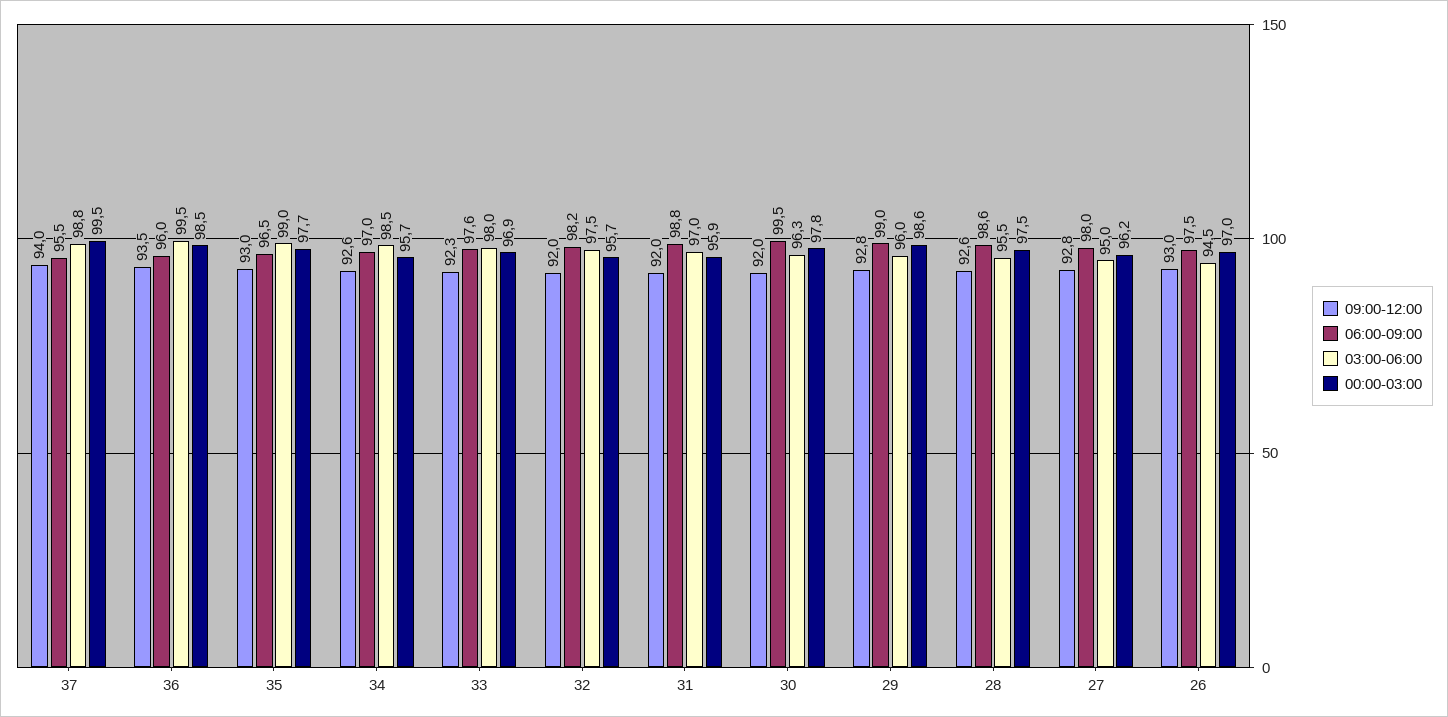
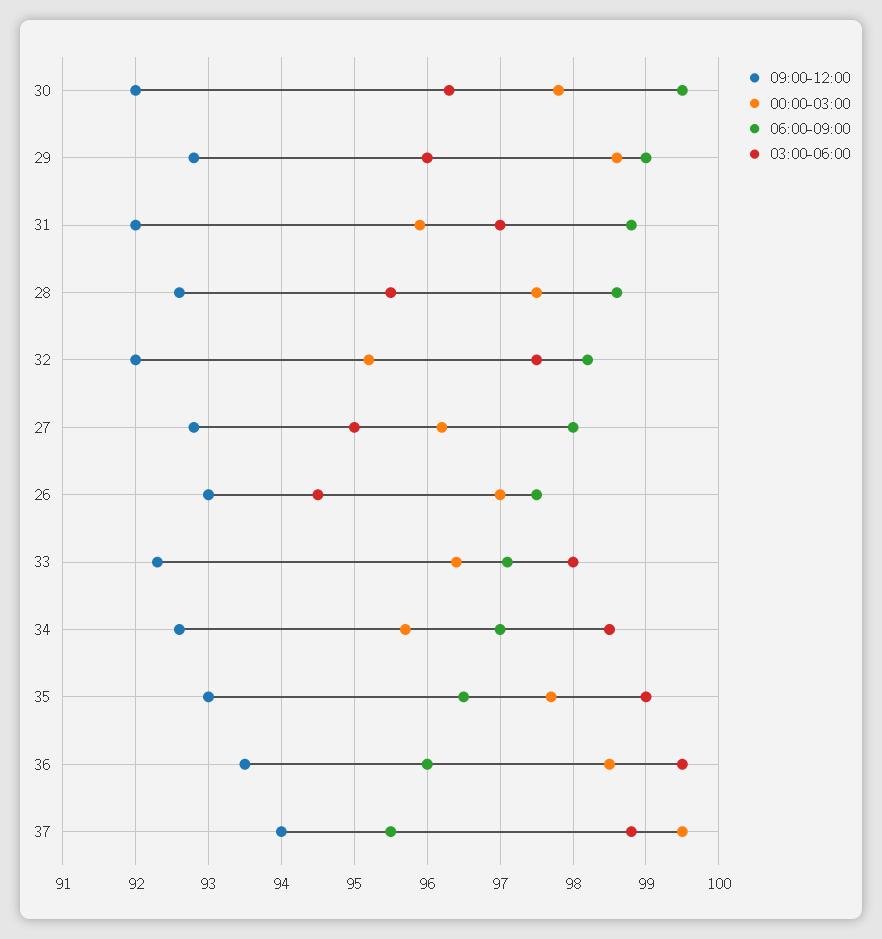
06:00-09:00, 33: 97.6 -> 97.1
00:00-03:00, 33: 96.9 -> 96.4
00:00-03:00, 32: 95.7 -> 95.2

